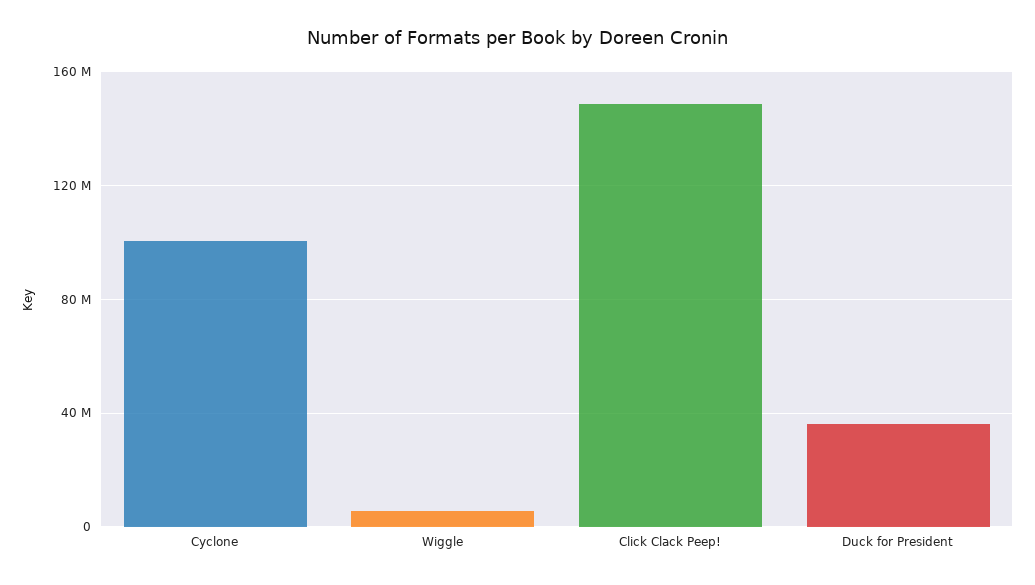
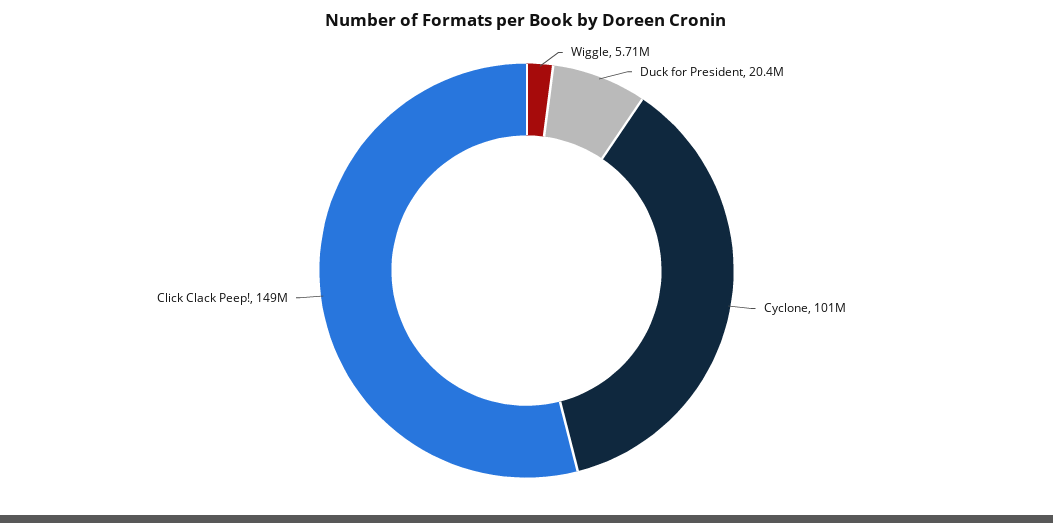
Duck for President: 35000000 -> 20400000

